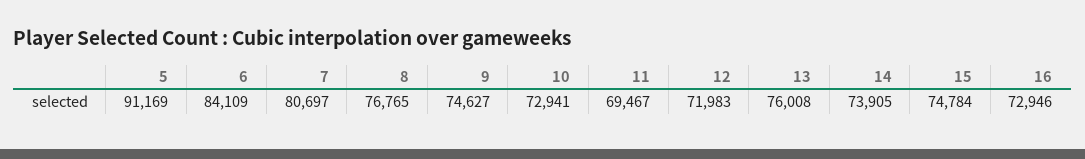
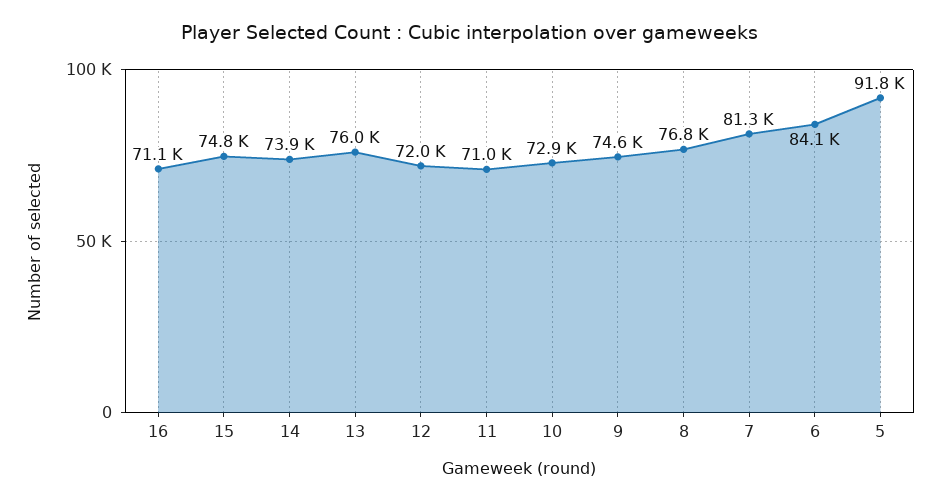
5: 91169 -> 91800
7: 80697 -> 81300
11: 69467 -> 71000
16: 72946 -> 71100

